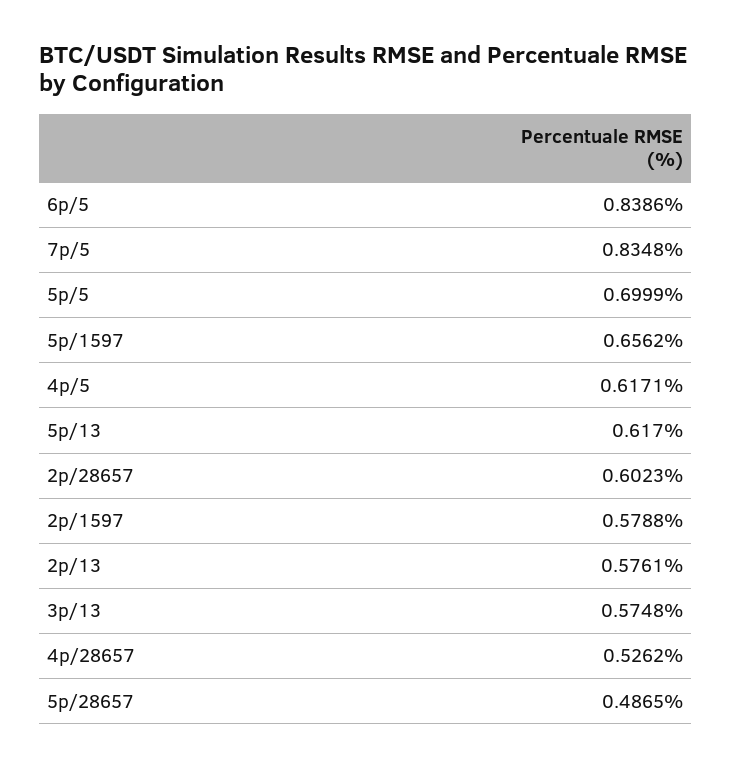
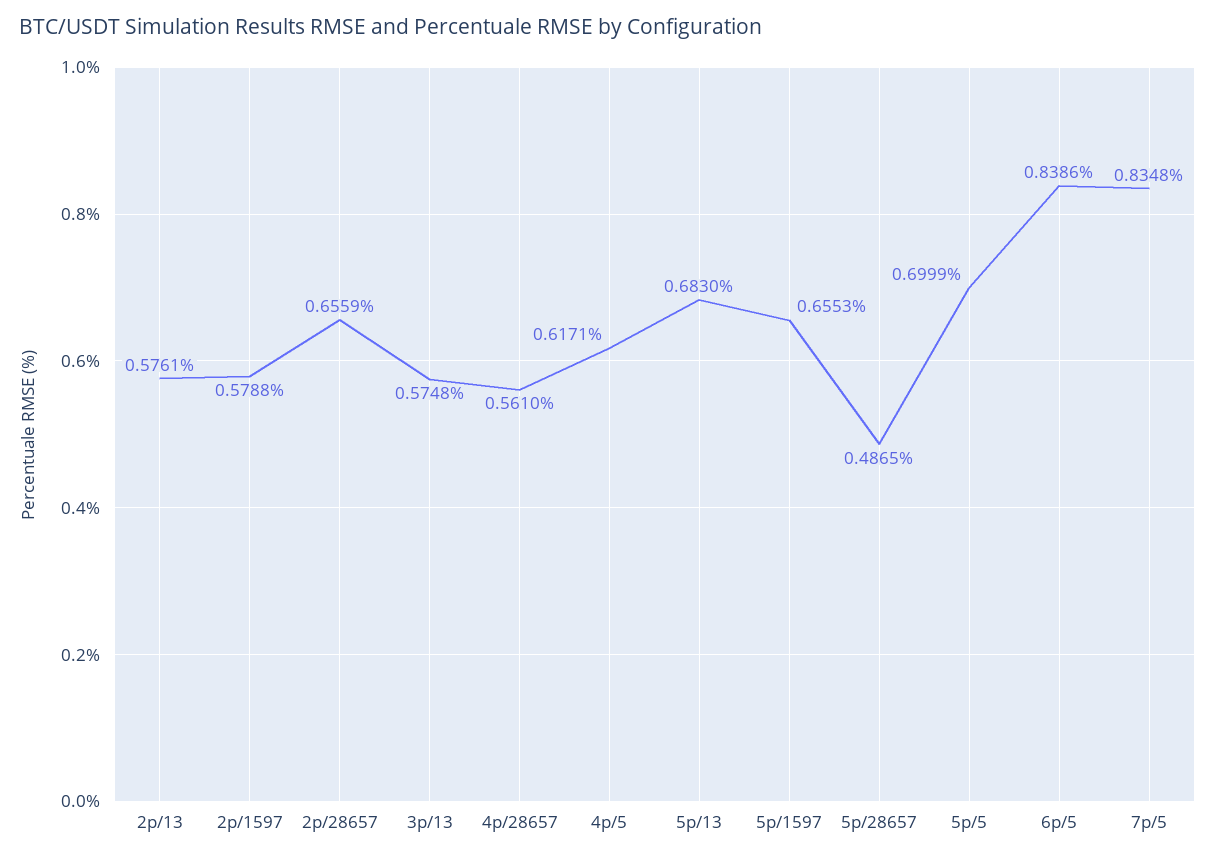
5p/1597: 0.6562 -> 0.6553
5p/13: 0.617 -> 0.683
2p/28657: 0.6023 -> 0.6559
4p/28657: 0.5262 -> 0.561

